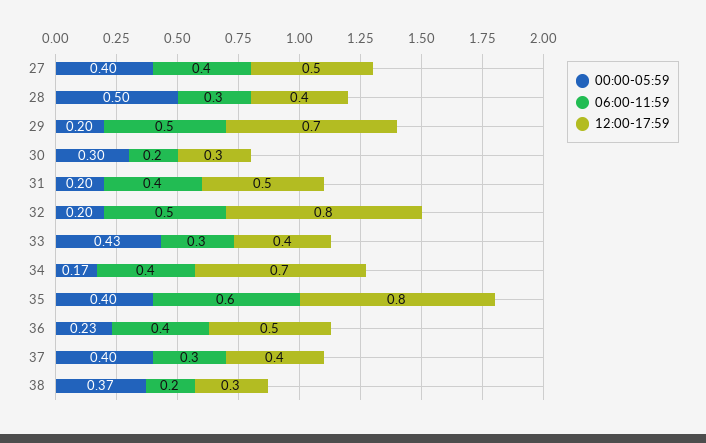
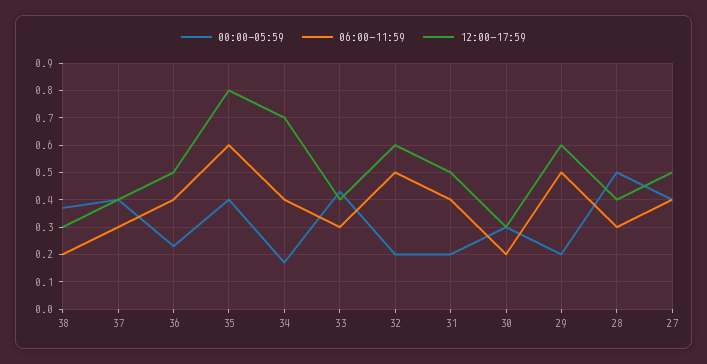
12:00-17:59, 29: 0.7 -> 0.6
12:00-17:59, 32: 0.8 -> 0.6

